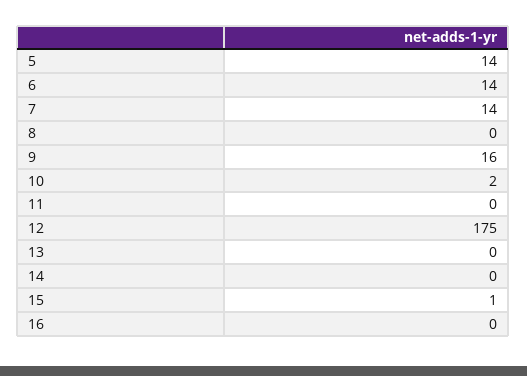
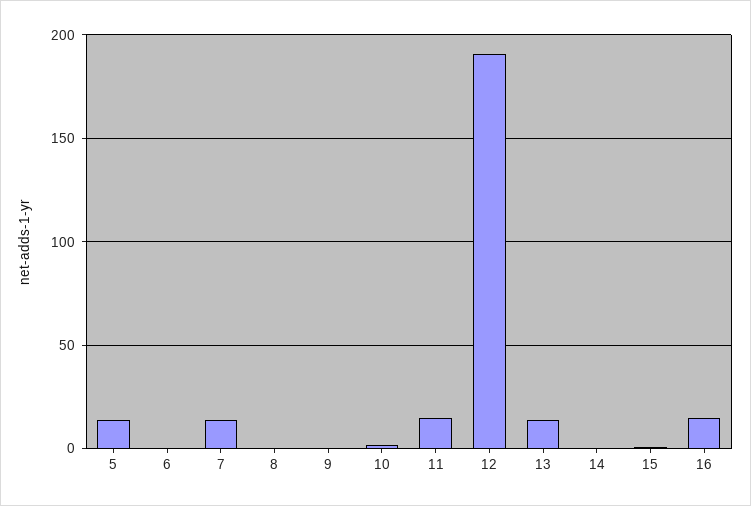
6: 14 -> 0
9: 16 -> 0
11: 0 -> 15
12: 175 -> 190
13: 0 -> 15
16: 0 -> 15

